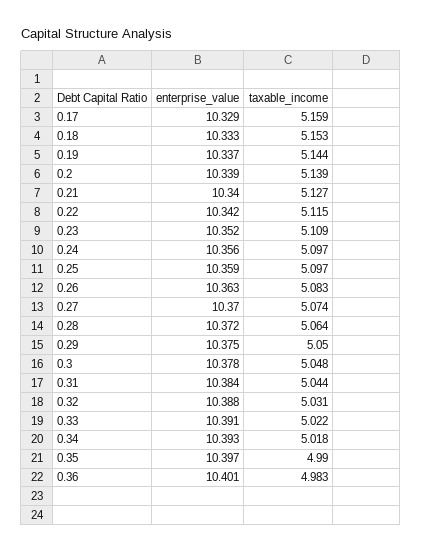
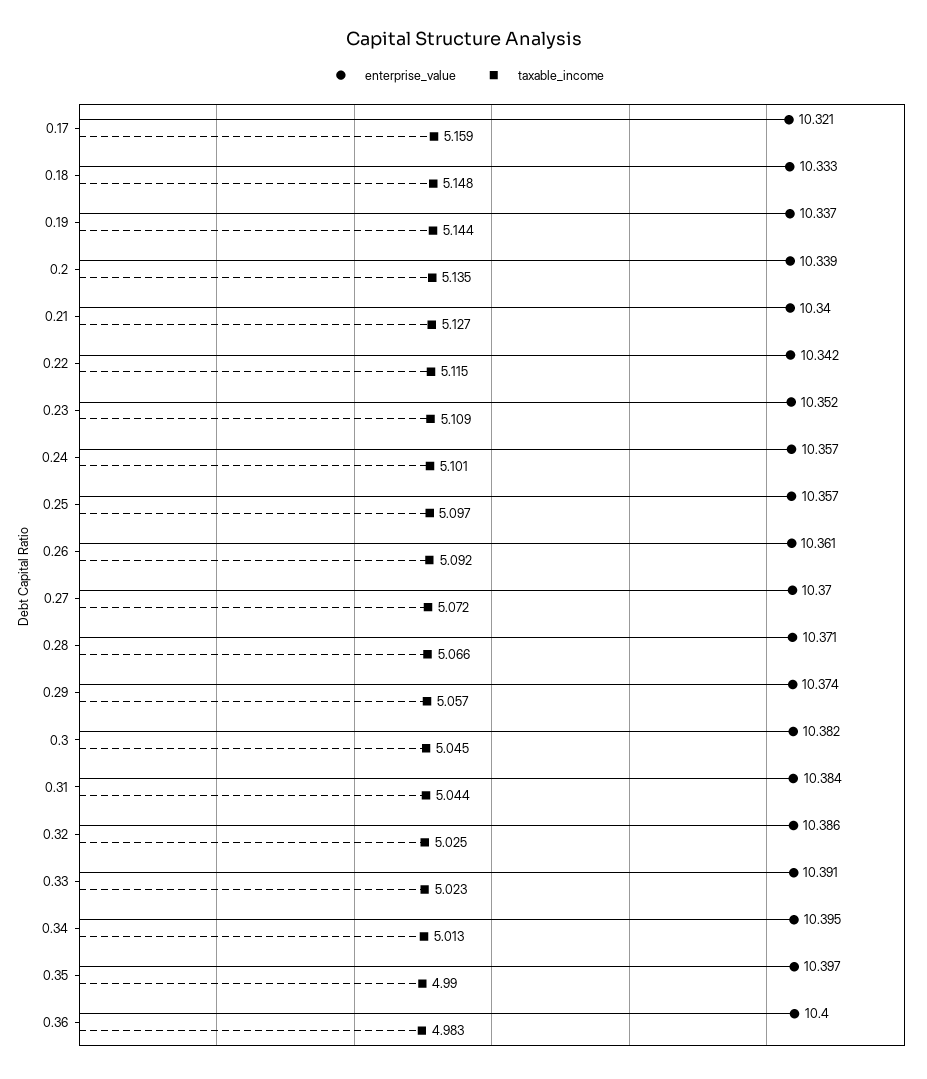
enterprise_value, 0.17: 10.329 -> 10.321
taxable_income, 0.18: 5.153 -> 5.148
taxable_income, 0.2: 5.139 -> 5.135
enterprise_value, 0.24: 10.356 -> 10.357
taxable_income, 0.24: 5.097 -> 5.101
enterprise_value, 0.25: 10.359 -> 10.357
enterprise_value, 0.26: 10.363 -> 10.361
taxable_income, 0.26: 5.083 -> 5.092
taxable_income, 0.27: 5.074 -> 5.072
enterprise_value, 0.28: 10.372 -> 10.371
taxable_income, 0.28: 5.064 -> 5.066
enterprise_value, 0.29: 10.375 -> 10.374
taxable_income, 0.29: 5.05 -> 5.057
enterprise_value, 0.3: 10.378 -> 10.382
taxable_income, 0.3: 5.048 -> 5.045
enterprise_value, 0.32: 10.388 -> 10.386
taxable_income, 0.32: 5.031 -> 5.025
taxable_income, 0.33: 5.022 -> 5.023
enterprise_value, 0.34: 10.393 -> 10.395
taxable_income, 0.34: 5.018 -> 5.013
enterprise_value, 0.36: 10.401 -> 10.4

